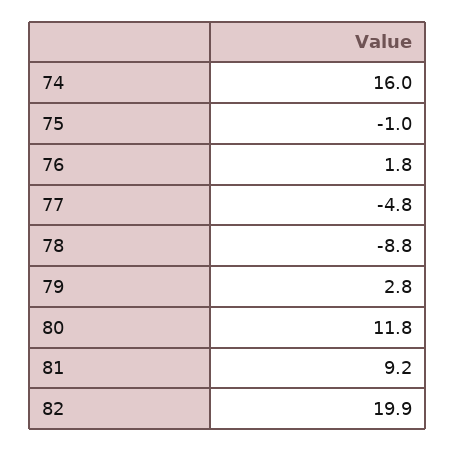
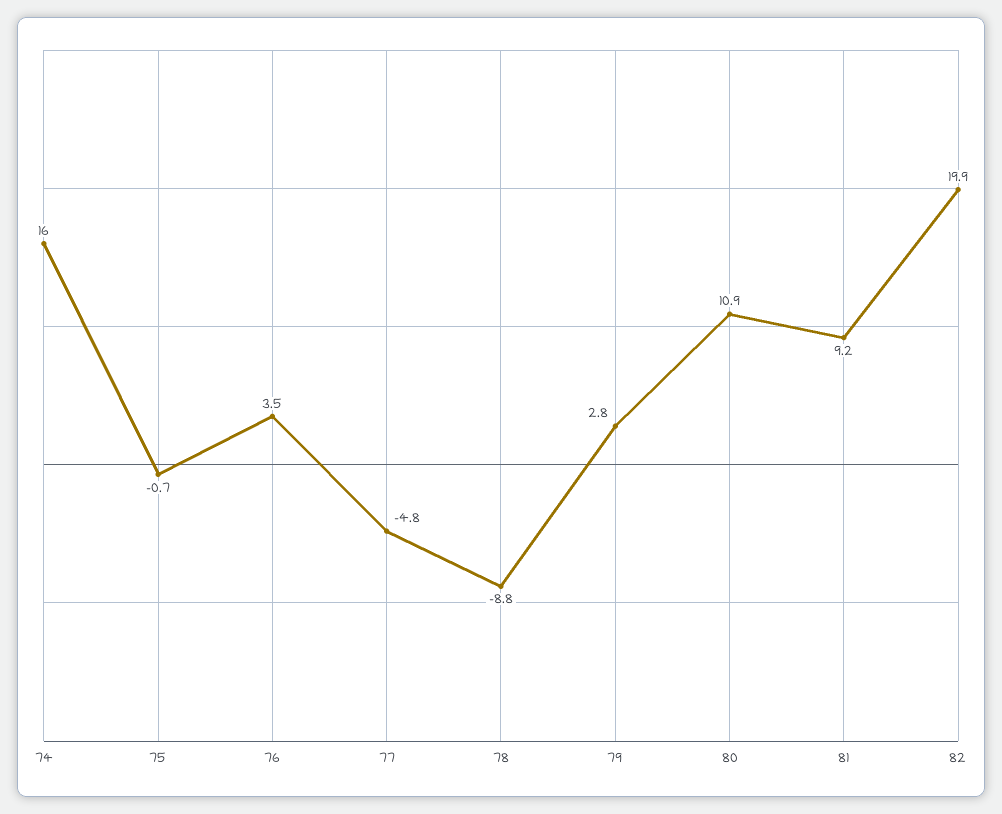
75: -1 -> -0.7
76: 1.8 -> 3.5
80: 11.8 -> 10.9

